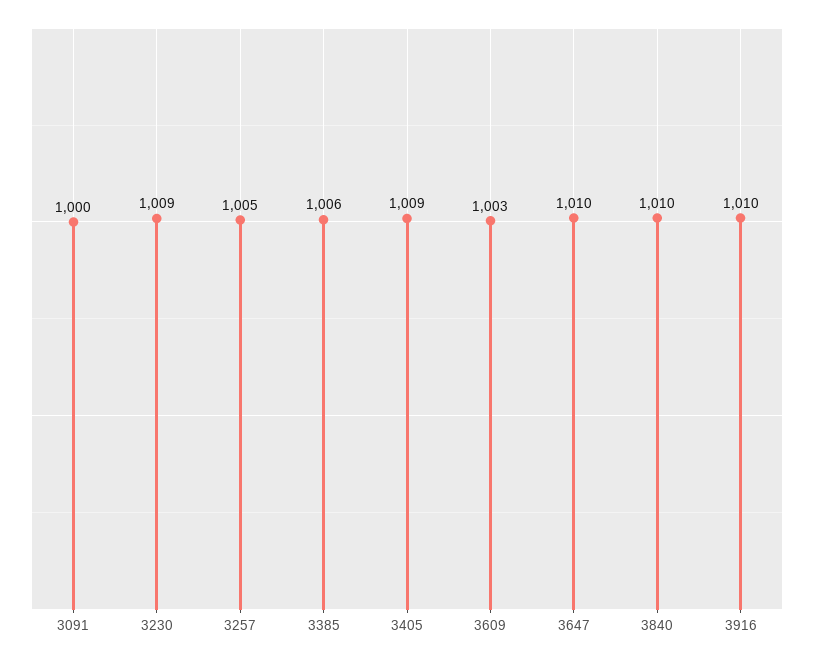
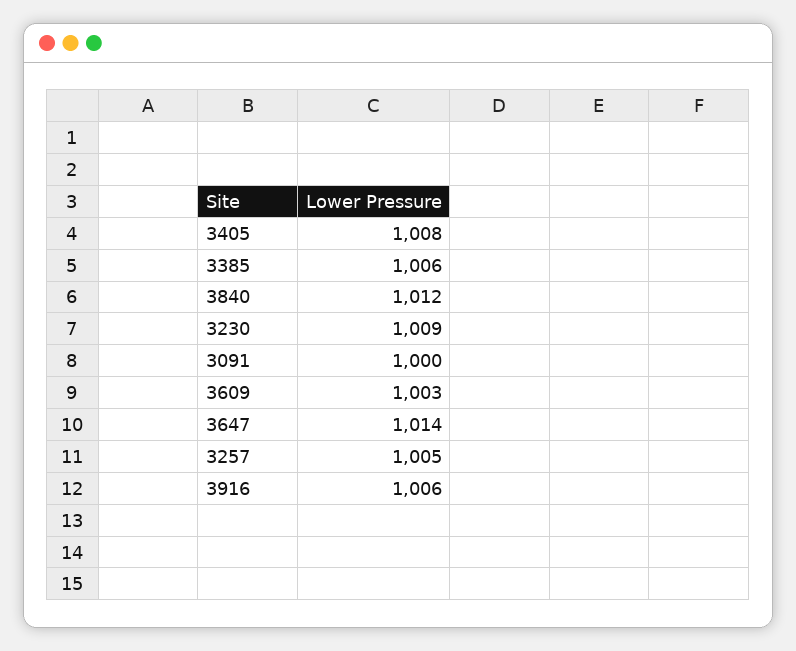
3405: 1009 -> 1008
3647: 1010 -> 1014
3840: 1010 -> 1012
3916: 1010 -> 1006

